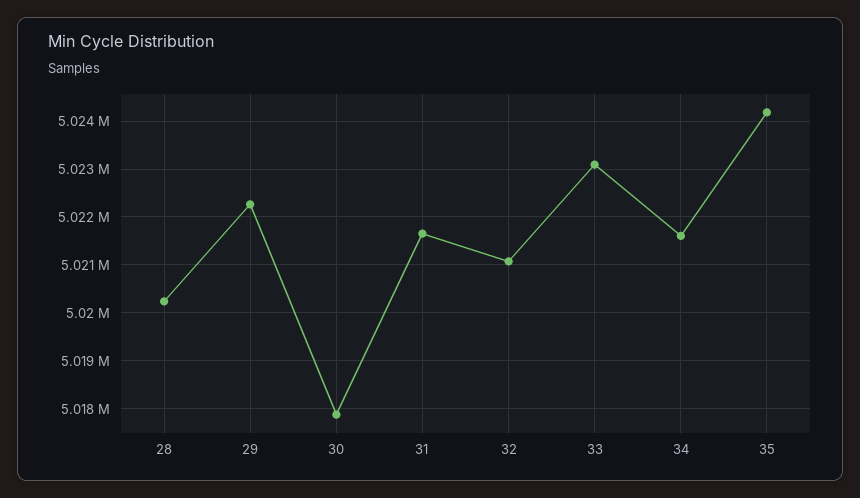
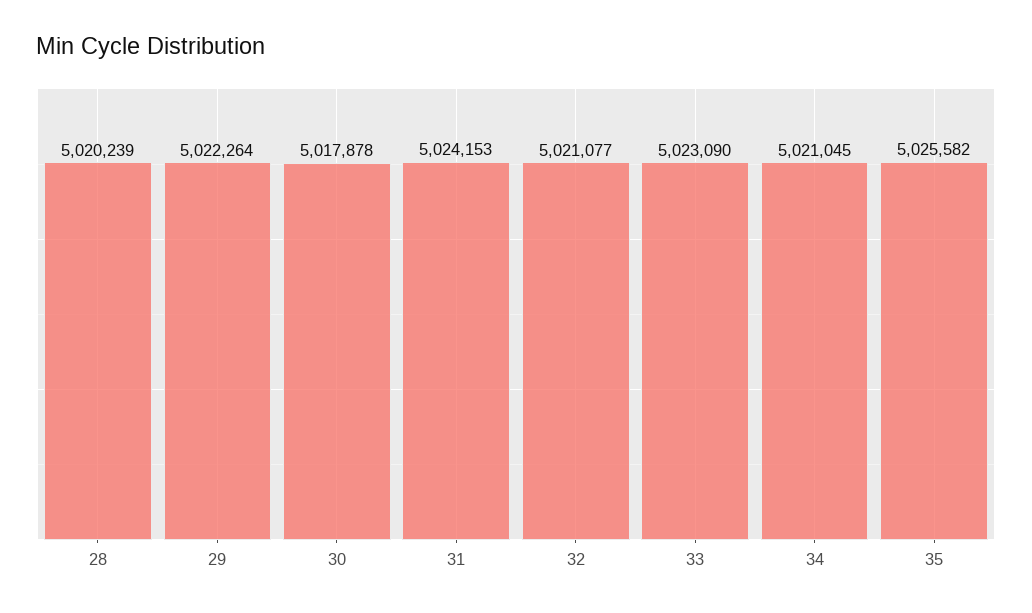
31: 5021600 -> 5024153
34: 5021600 -> 5021045
35: 5024200 -> 5025582

